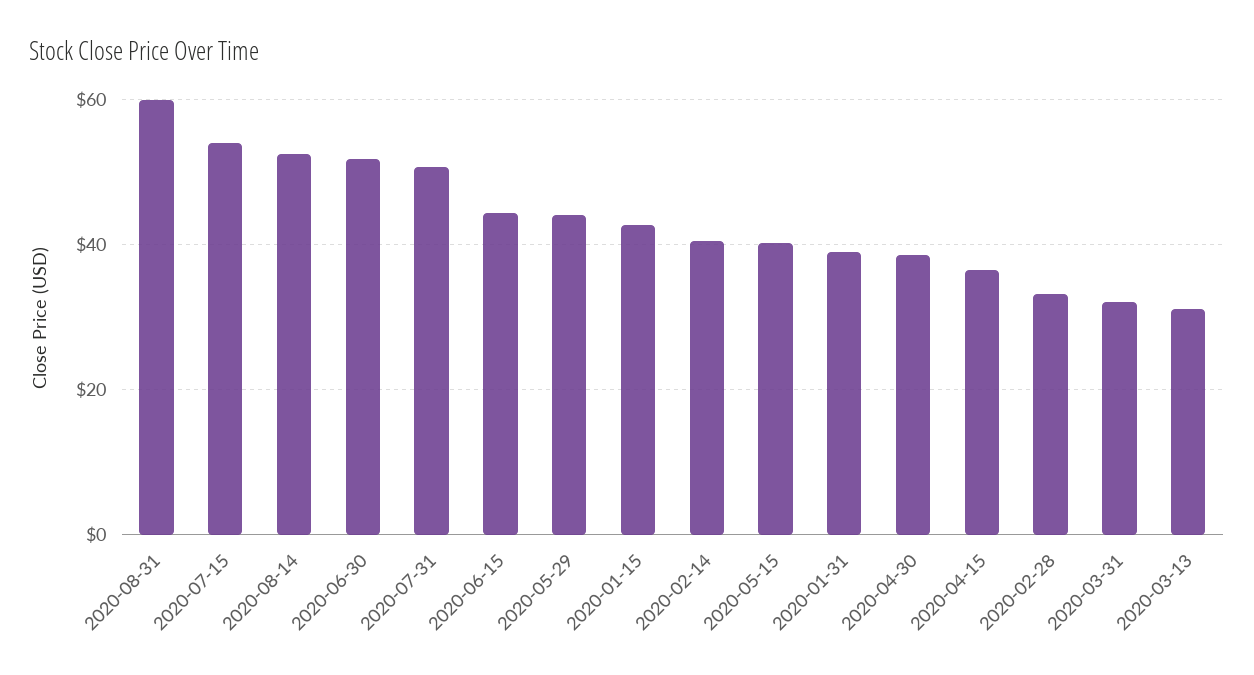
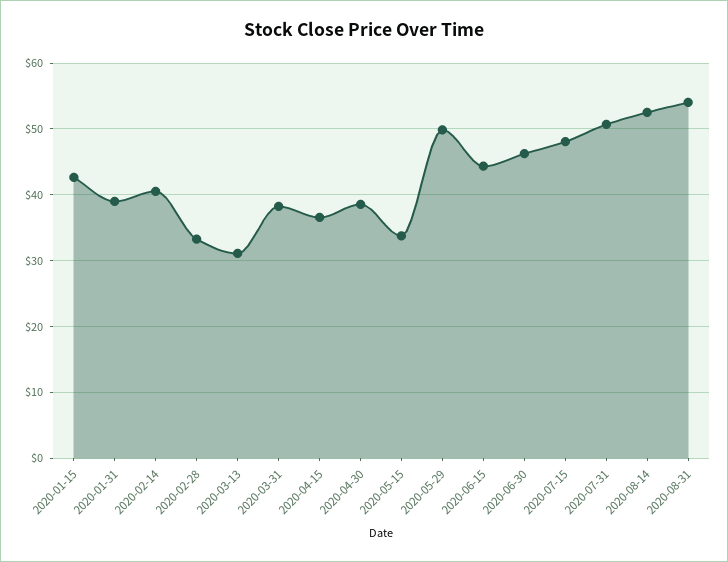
2020-08-31: 60 -> 54
2020-07-15: 54 -> 48
2020-06-30: 52 -> 46
2020-05-29: 44 -> 50
2020-05-15: 40 -> 34
2020-03-31: 32 -> 38

